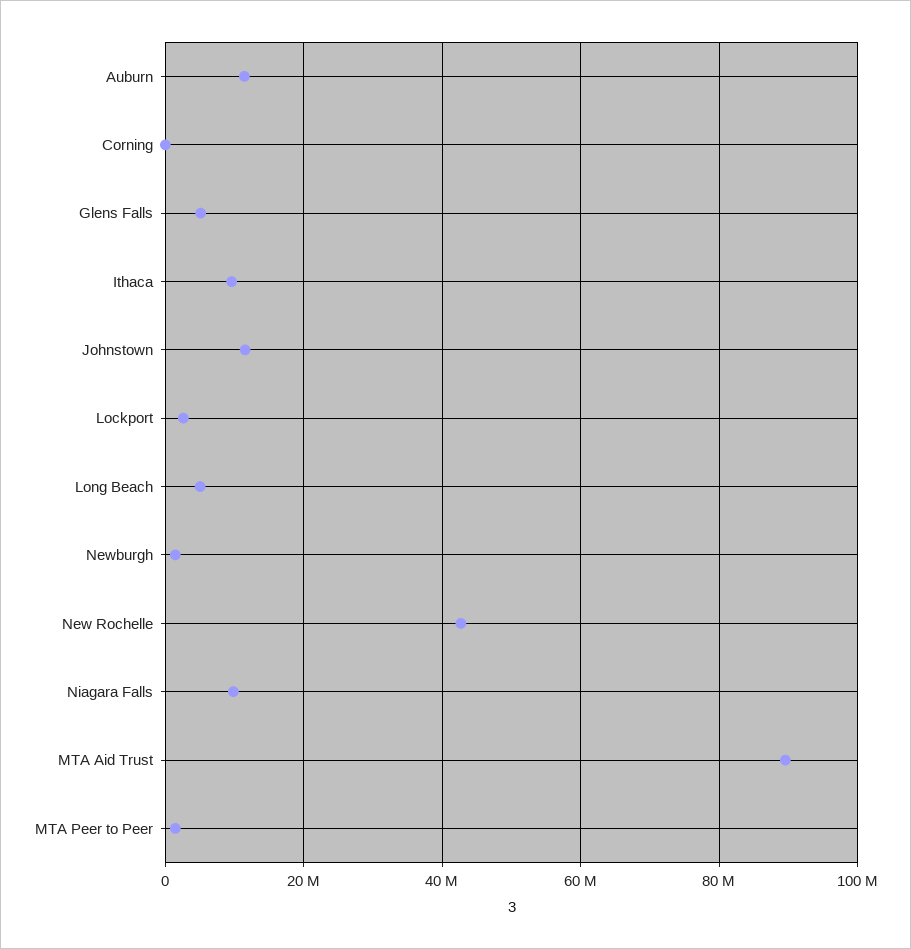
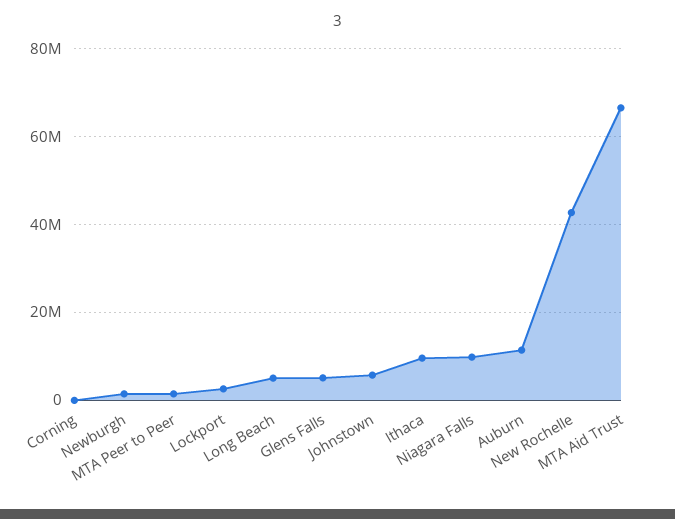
Johnstown: 12000000 -> 6000000
MTA Aid Trust: 90000000 -> 66000000

